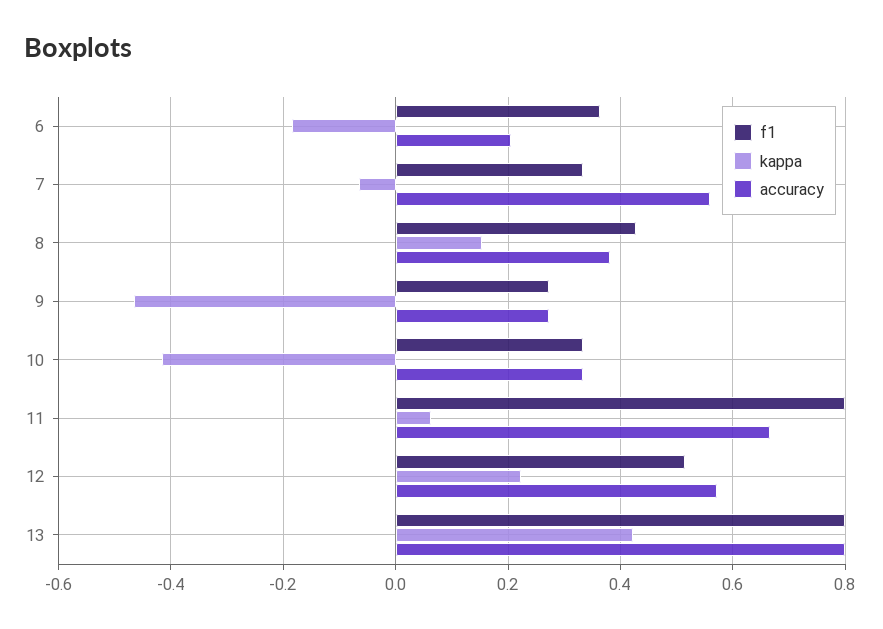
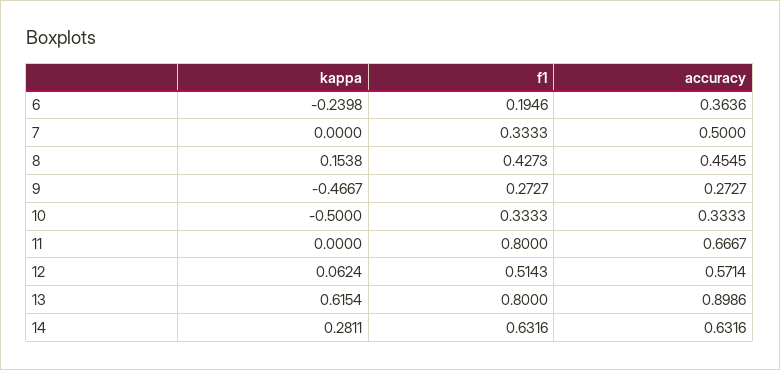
f1, 6: 0.36 -> 0.1946
kappa, 6: -0.18 -> -0.2398
accuracy, 6: 0.2 -> 0.3636
kappa, 7: -0.06 -> 0
accuracy, 7: 0.56 -> 0.5
accuracy, 8: 0.38 -> 0.4545
kappa, 10: -0.42 -> -0.5
kappa, 11: 0.06 -> 0
kappa, 12: 0.22 -> 0.0624
kappa, 13: 0.42 -> 0.6154
accuracy, 13: 0.8 -> 0.8986
kappa, 14: none -> 0.2811
f1, 14: none -> 0.6316
accuracy, 14: none -> 0.6316

